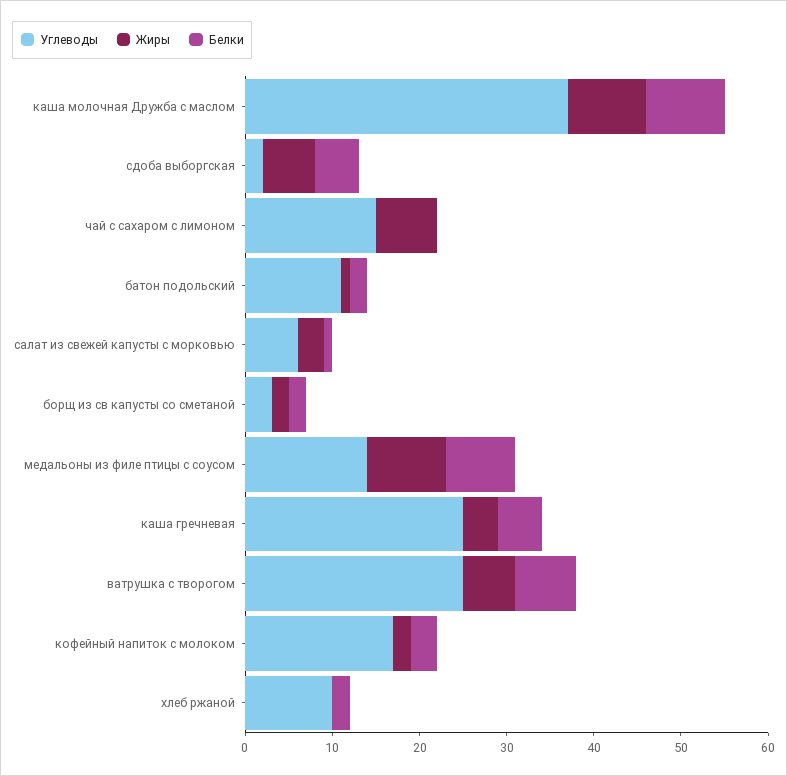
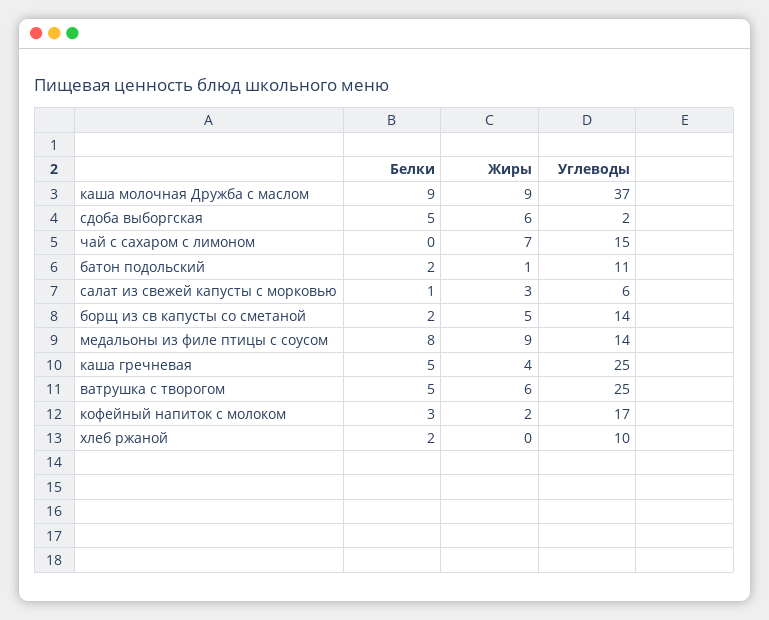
Углеводы, борщ из св капусты со сметаной: 3 -> 14
Жиры, борщ из св капусты со сметаной: 2 -> 5
Белки, ватрушка с творогом: 7 -> 5

